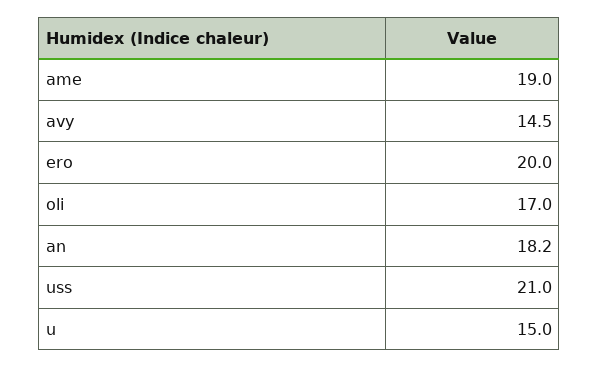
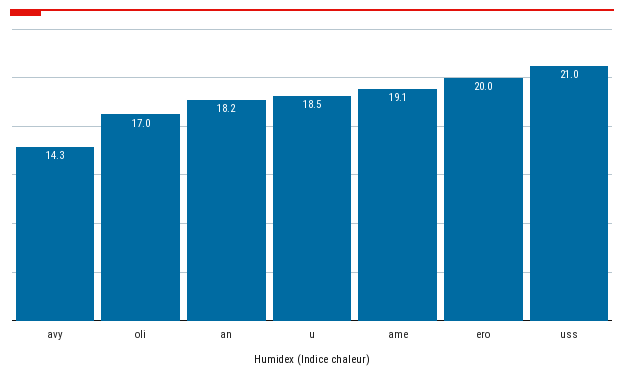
ame: 19 -> 19.1
avy: 14.5 -> 14.3
u: 15 -> 18.5

